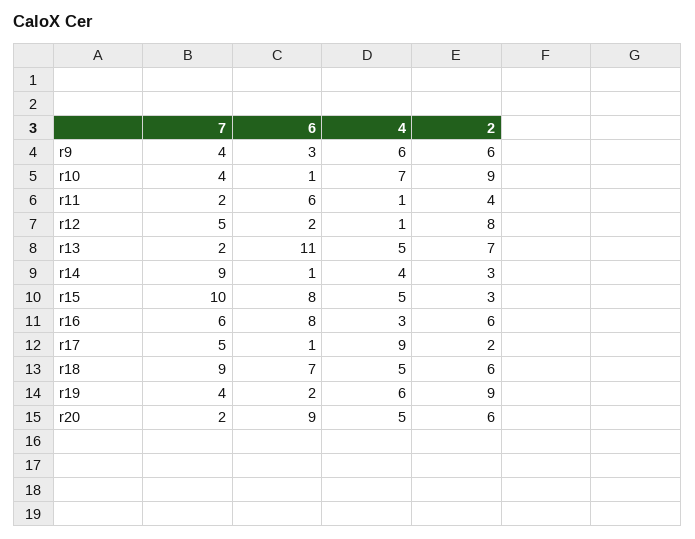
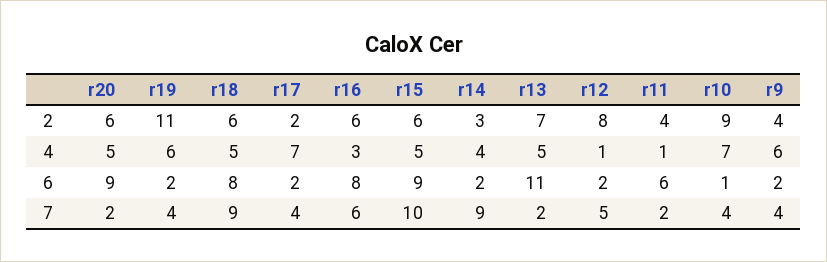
6, r9: 3 -> 2
2, r9: 6 -> 4
6, r14: 1 -> 2
6, r15: 8 -> 9
2, r15: 3 -> 6
7, r17: 5 -> 4
6, r17: 1 -> 2
4, r17: 9 -> 7
6, r18: 7 -> 8
2, r19: 9 -> 11

